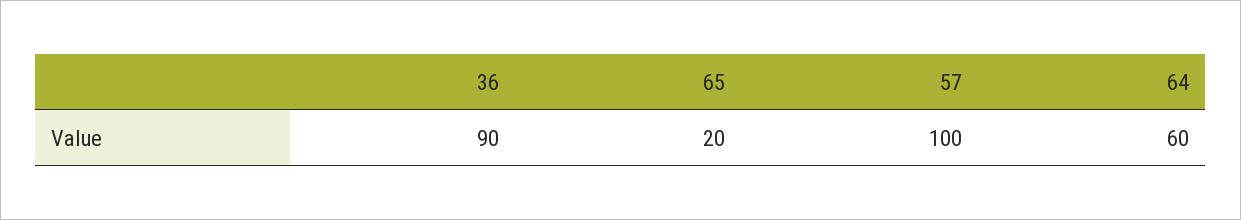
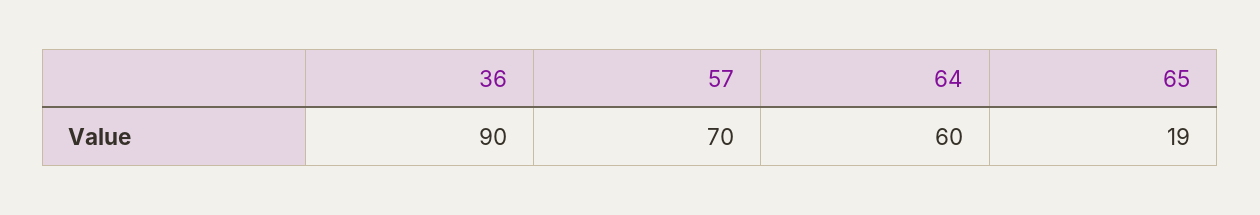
65: 20 -> 19
57: 100 -> 70

